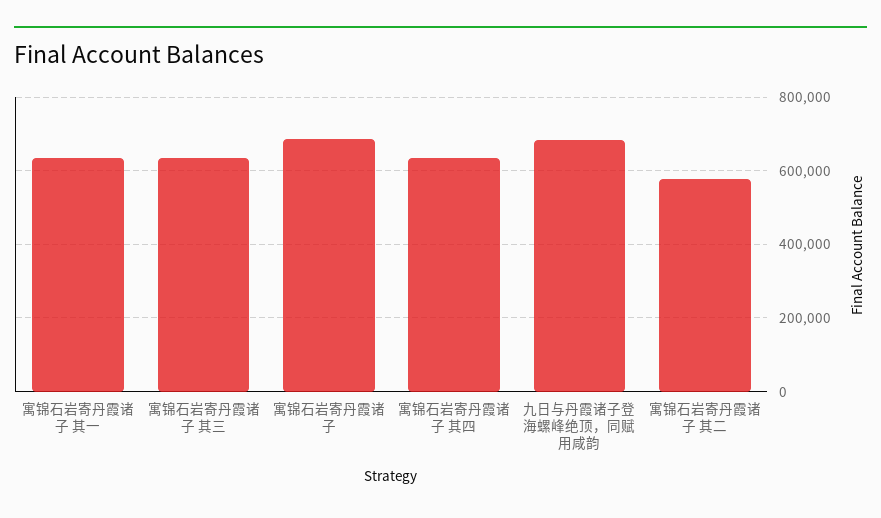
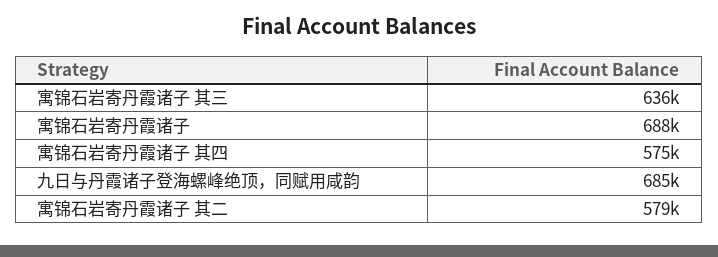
寓锦石岩寄丹霞诸子 其一: 640000 -> none
寓锦石岩寄丹霞诸子 其四: 640000 -> 575000

